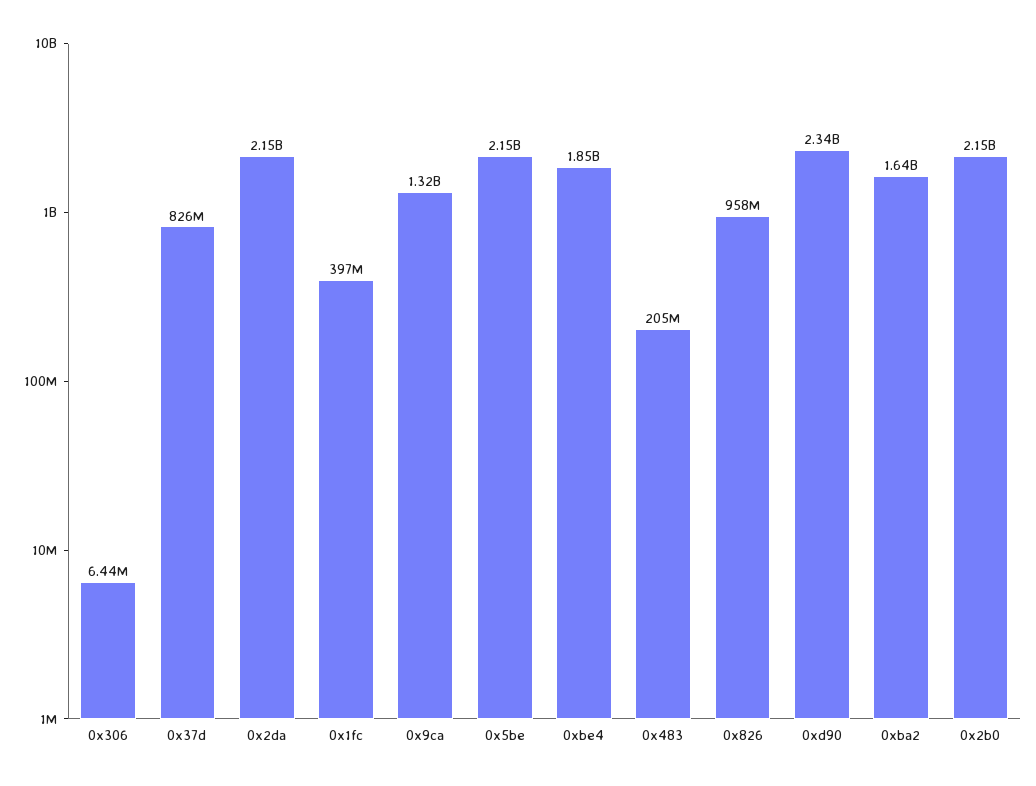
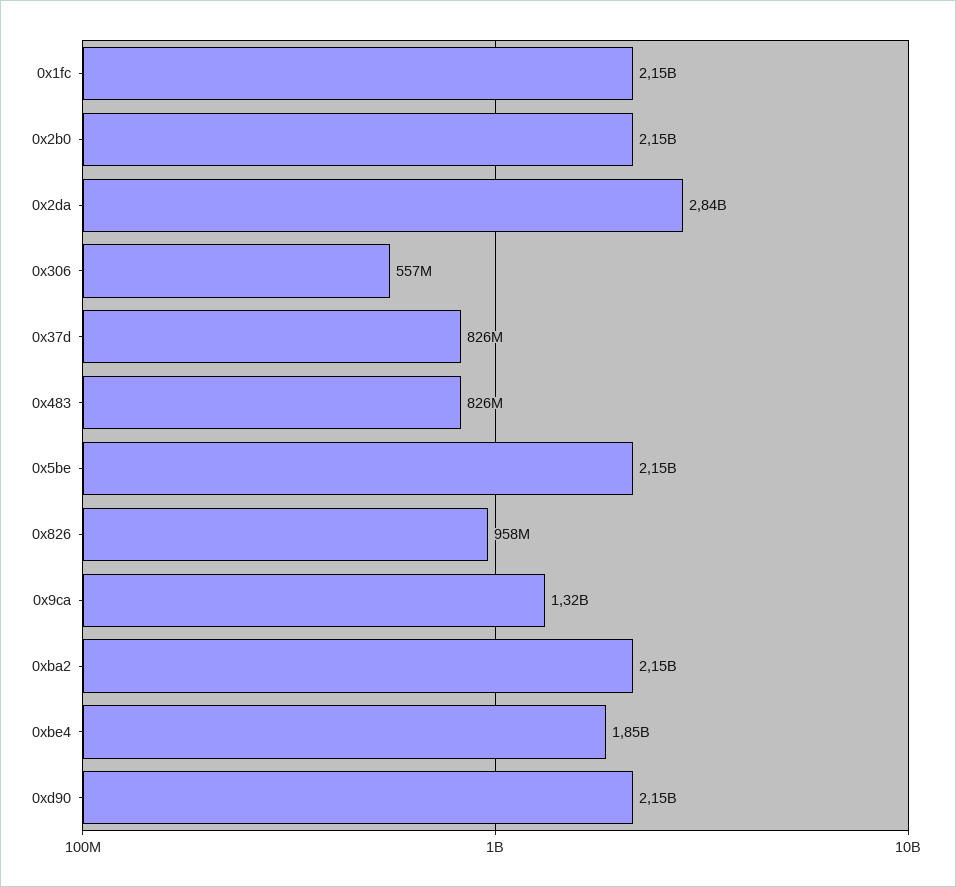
0x306: 6440000 -> 557000000
0x2da: 2150000000 -> 2840000000
0x1fc: 397000000 -> 2150000000
0x483: 205000000 -> 826000000
0xd90: 2340000000 -> 2150000000
0xba2: 1640000000 -> 2150000000

